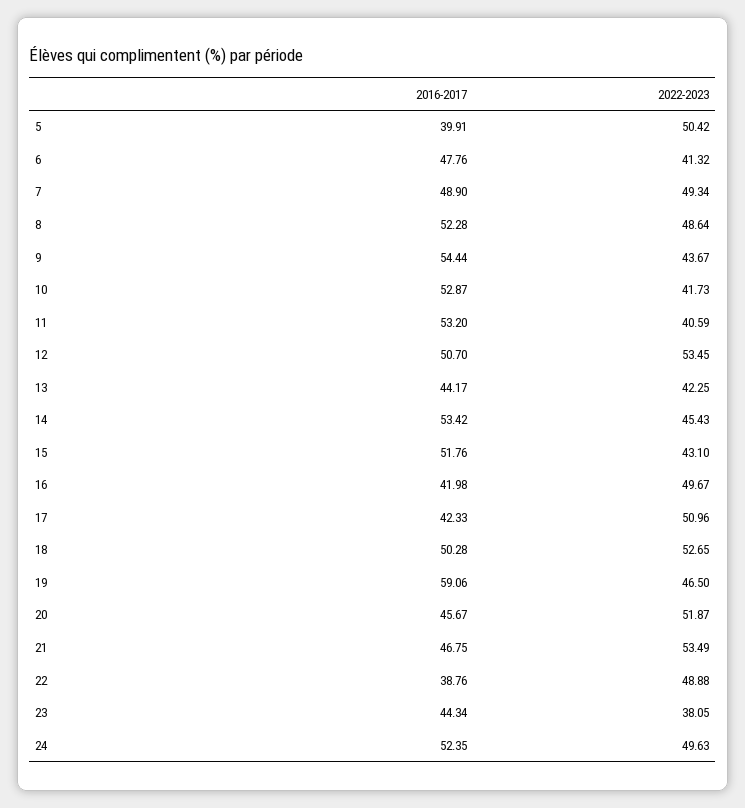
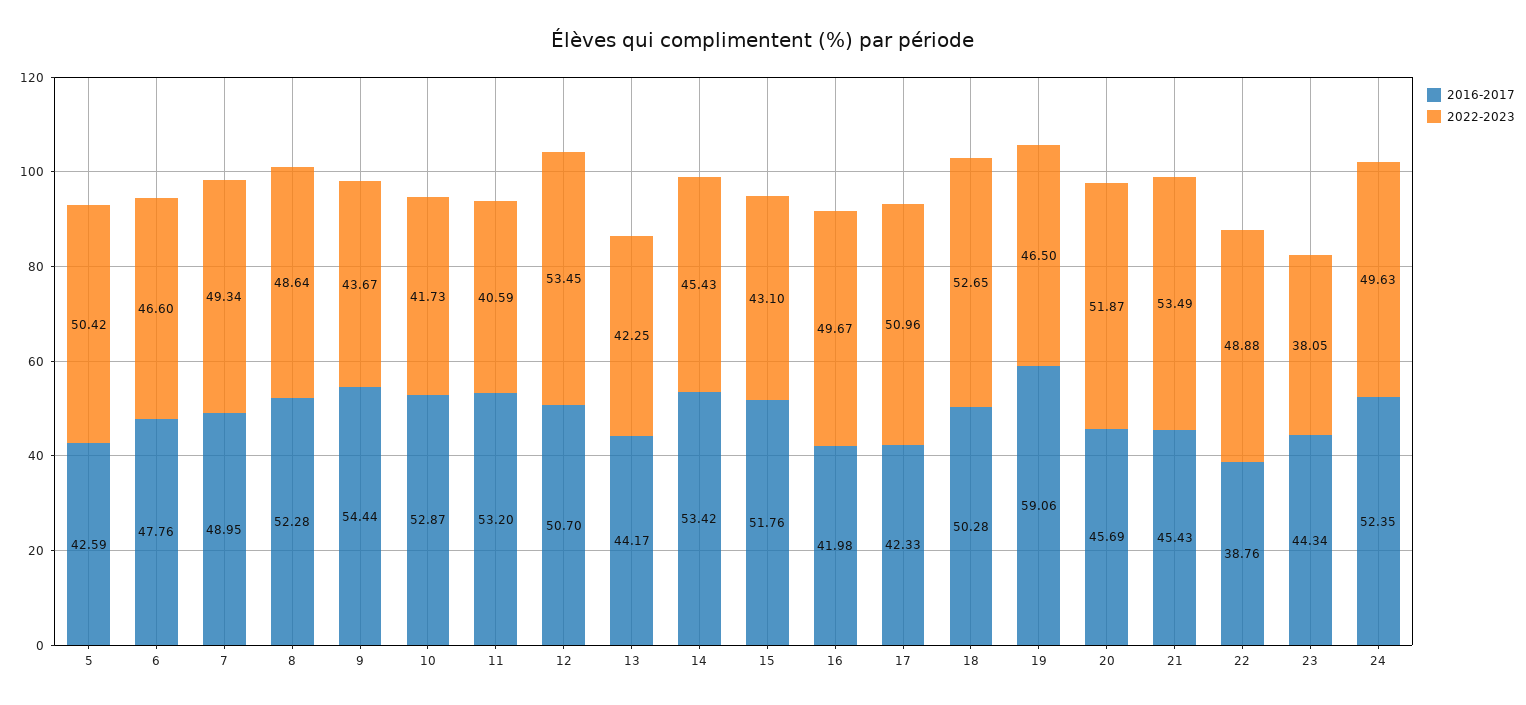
2016-2017, 5: 39.91 -> 42.59
2022-2023, 6: 41.32 -> 46.6
2016-2017, 7: 48.9 -> 48.95
2016-2017, 20: 45.67 -> 45.69
2016-2017, 21: 46.75 -> 45.43

